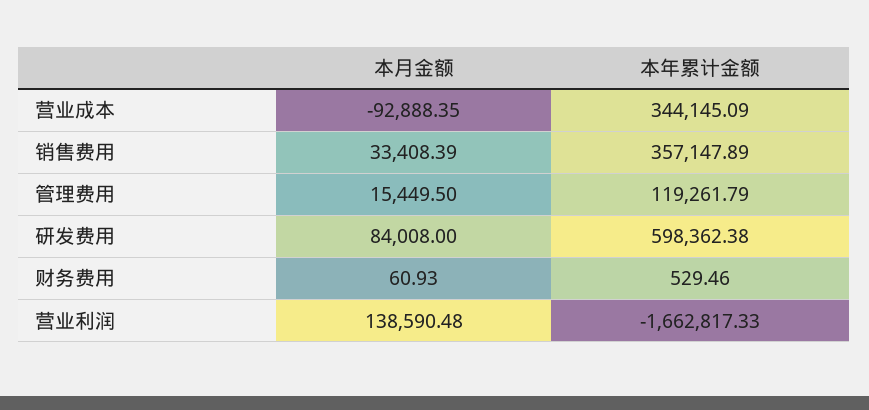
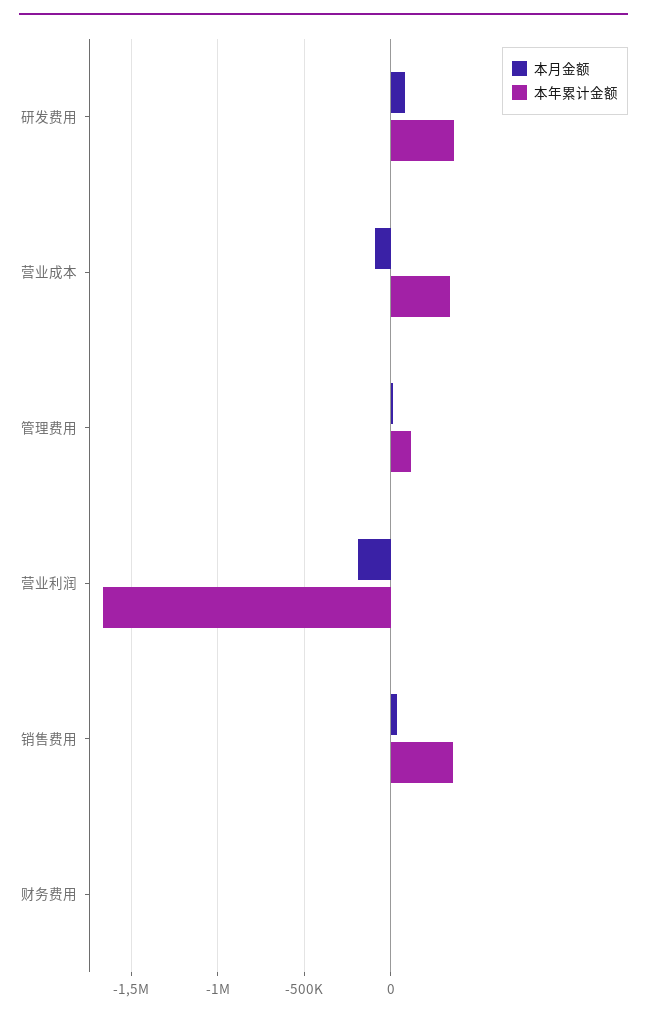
本年累计金额, 研发费用: 598362.38 -> 350000
本月金额, 营业利润: 138590.48 -> -200000

